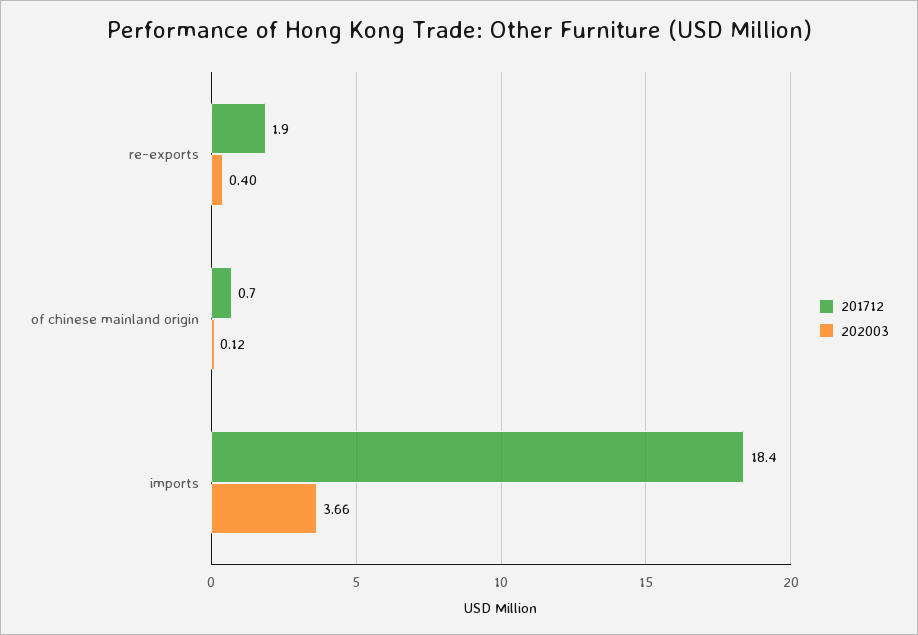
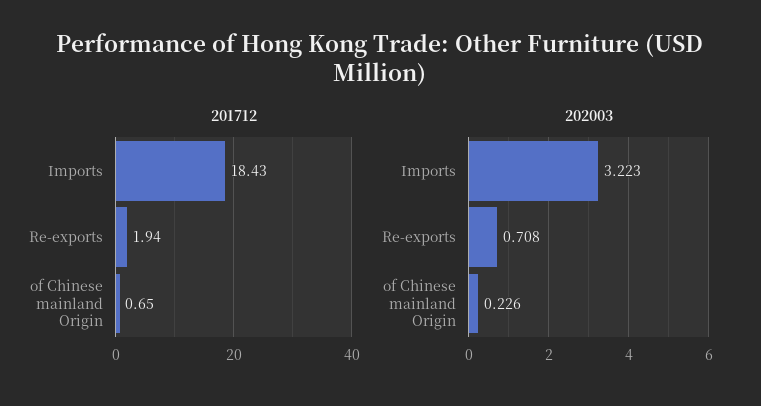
202003, re-exports: 0.4 -> 0.708
202003, of chinese mainland origin: 0.12 -> 0.226
202003, imports: 3.66 -> 3.223

